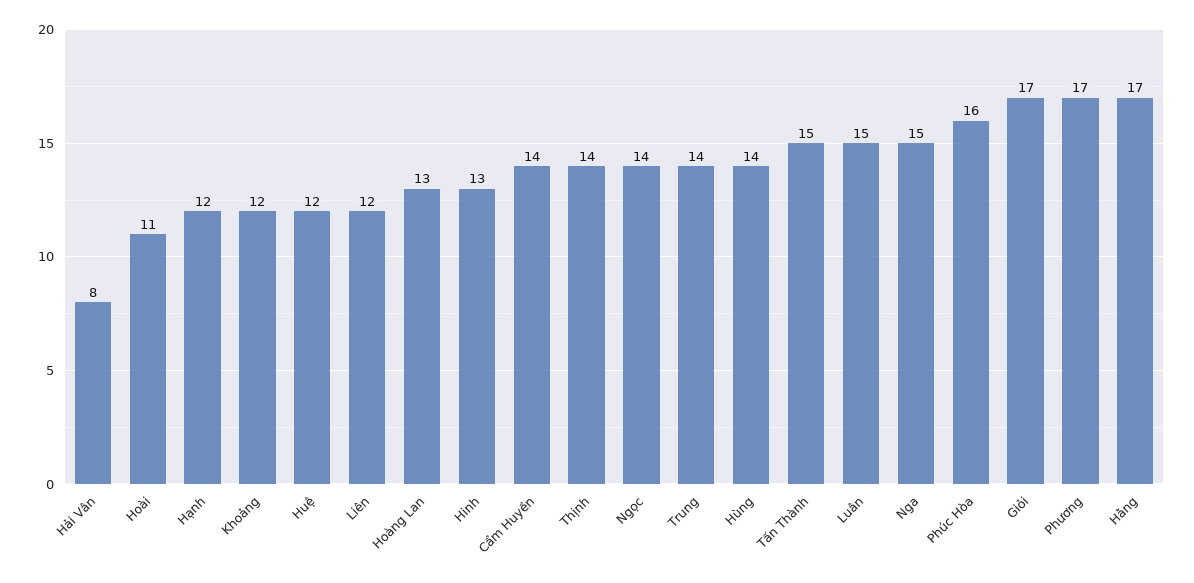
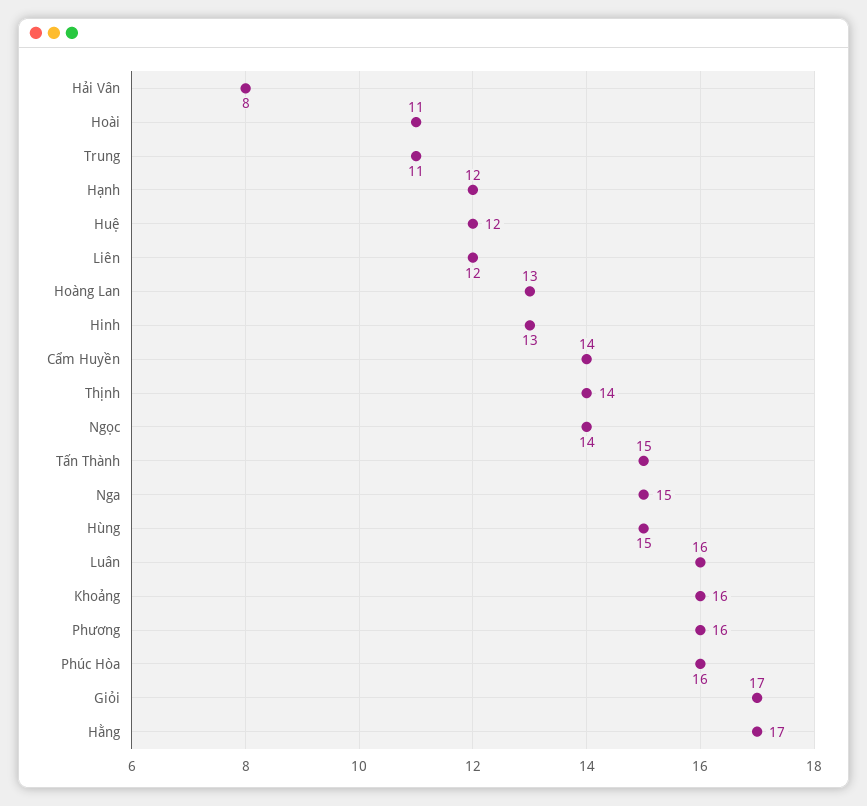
Khoảng: 12 -> 16
Trung: 14 -> 11
Hùng: 14 -> 15
Luân: 15 -> 16
Phương: 17 -> 16

